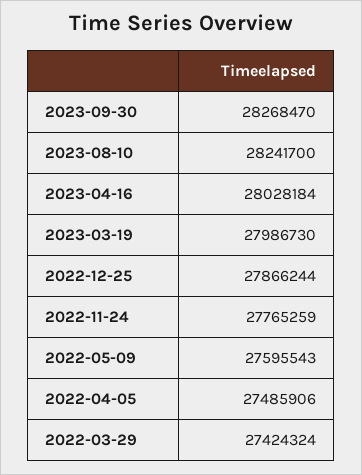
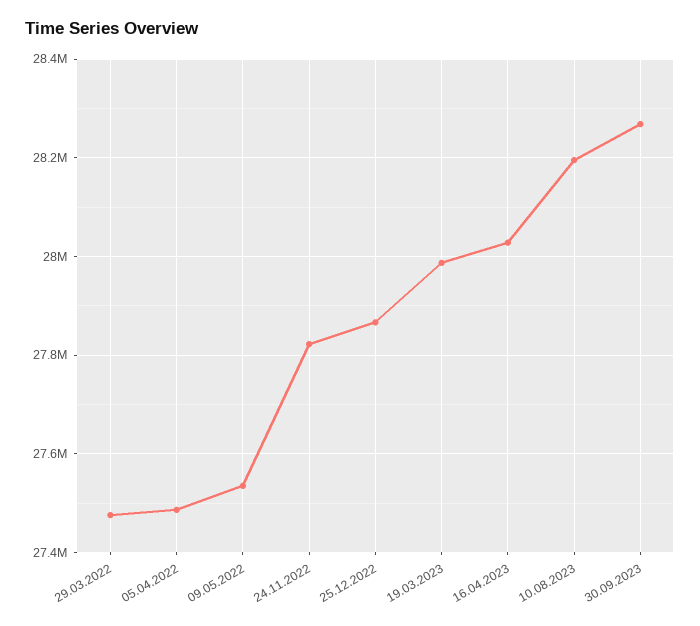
2023-08-10: 28241700 -> 28200000
2022-11-24: 27765259 -> 27820000
2022-05-09: 27595543 -> 27540000
2022-03-29: 27424324 -> 27480000

